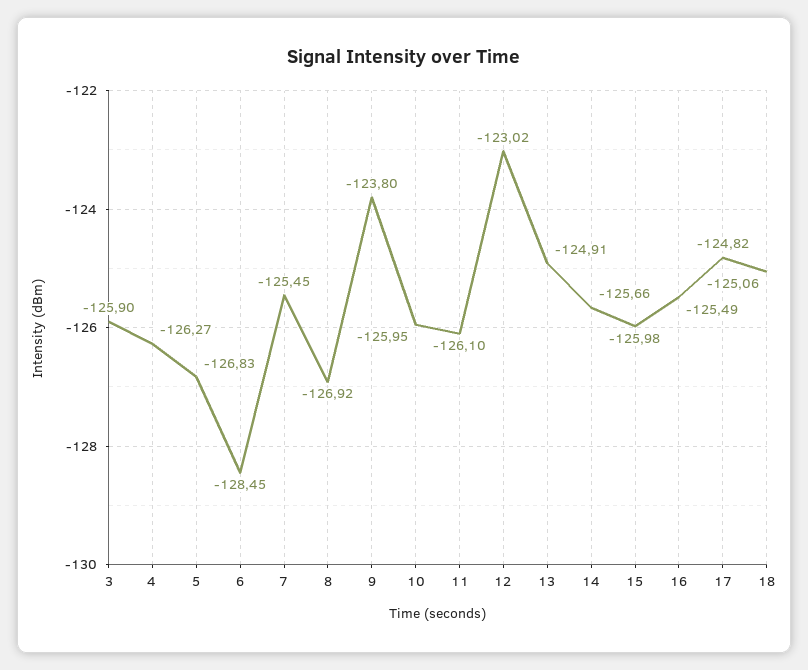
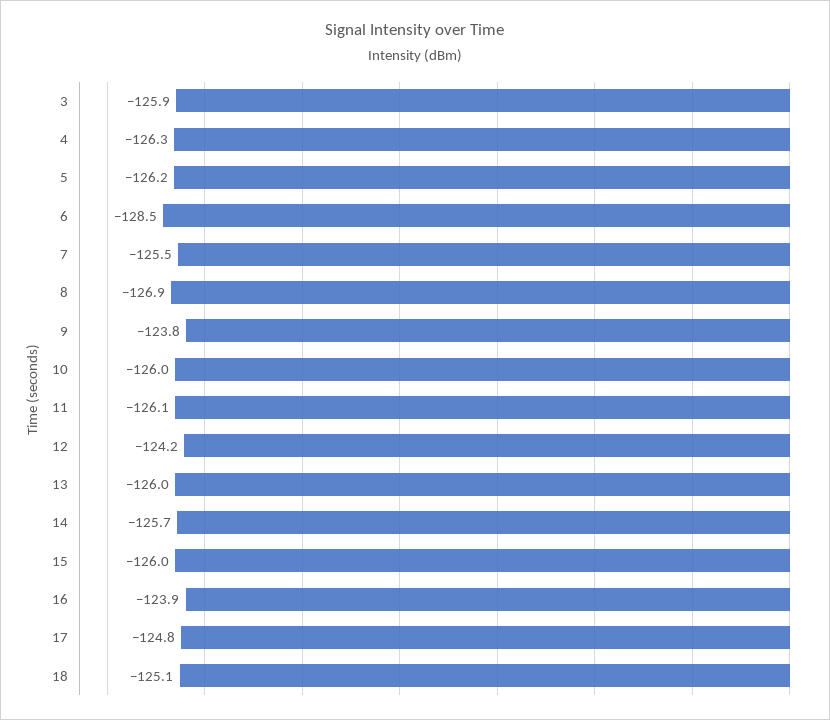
5: -126.83 -> -126.2
12: -123.02 -> -124.2
13: -124.91 -> -126
16: -125.49 -> -123.9

